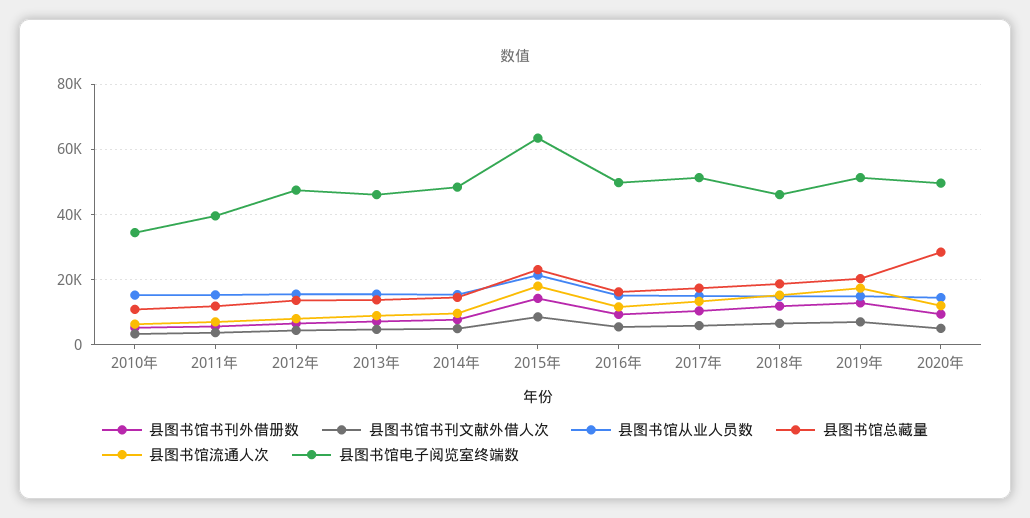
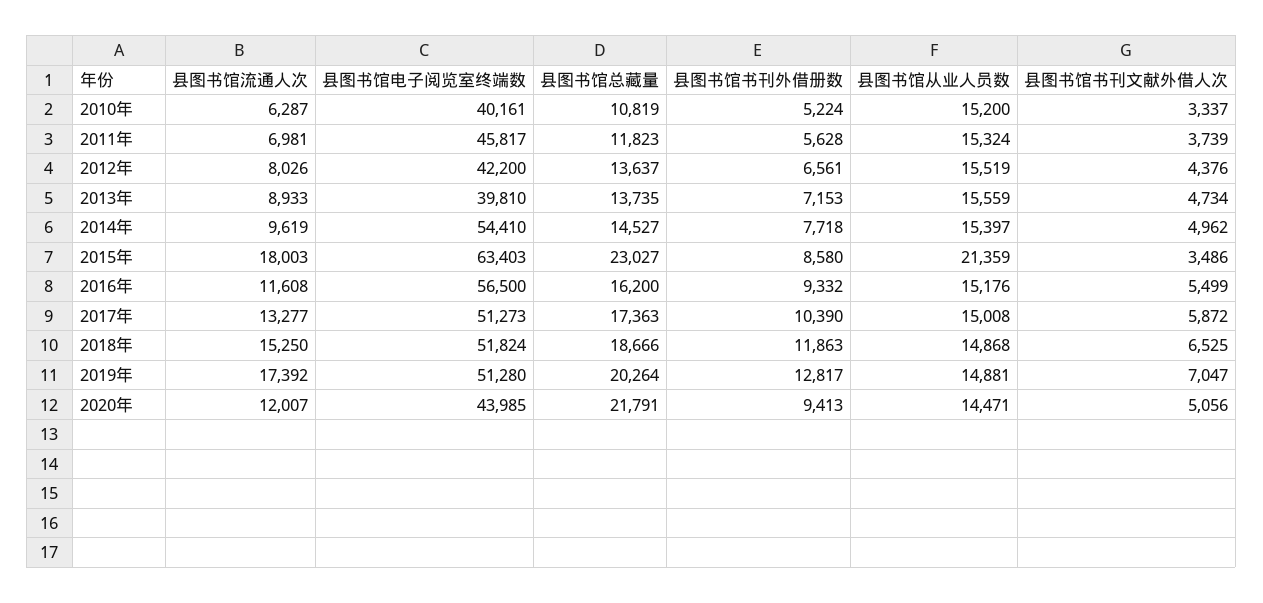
县图书馆电子阅览室终端数, 2010年: 34000 -> 40161
县图书馆电子阅览室终端数, 2011年: 40000 -> 45817
县图书馆电子阅览室终端数, 2012年: 48000 -> 42200
县图书馆电子阅览室终端数, 2013年: 46000 -> 39810
县图书馆电子阅览室终端数, 2014年: 48000 -> 54410
县图书馆书刊外借册数, 2015年: 14000 -> 8580
县图书馆书刊文献外借人次, 2015年: 8000 -> 3486
县图书馆电子阅览室终端数, 2016年: 50000 -> 56500
县图书馆电子阅览室终端数, 2018年: 46000 -> 51824
县图书馆总藏量, 2020年: 28000 -> 21791
县图书馆电子阅览室终端数, 2020年: 50000 -> 43985

